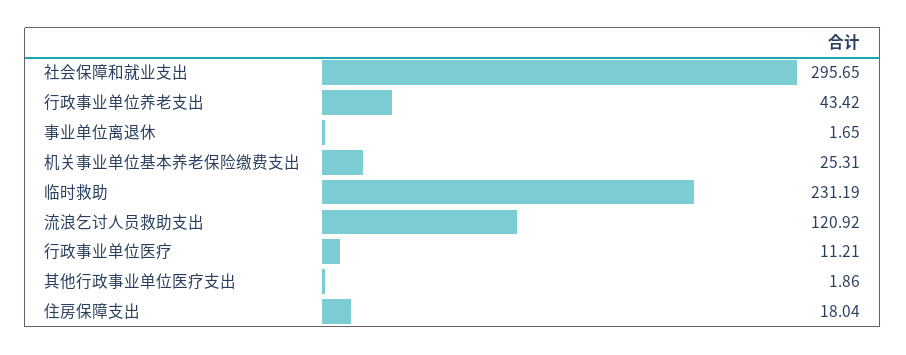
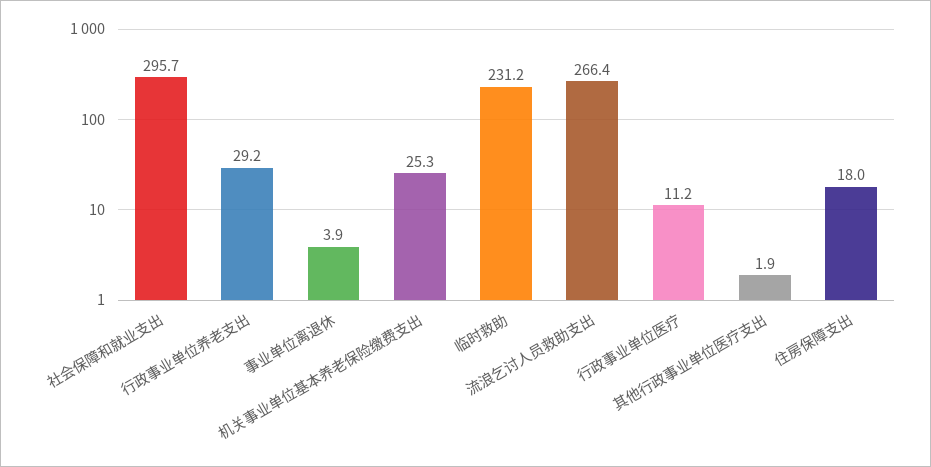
行政事业单位养老支出: 43.42 -> 29.2
事业单位离退休: 1.65 -> 3.9
流浪乞讨人员救助支出: 120.92 -> 266.4

